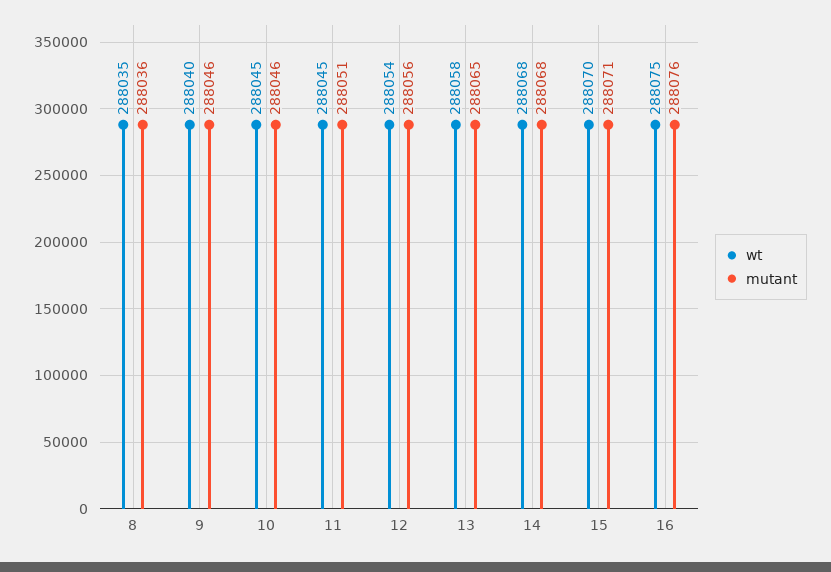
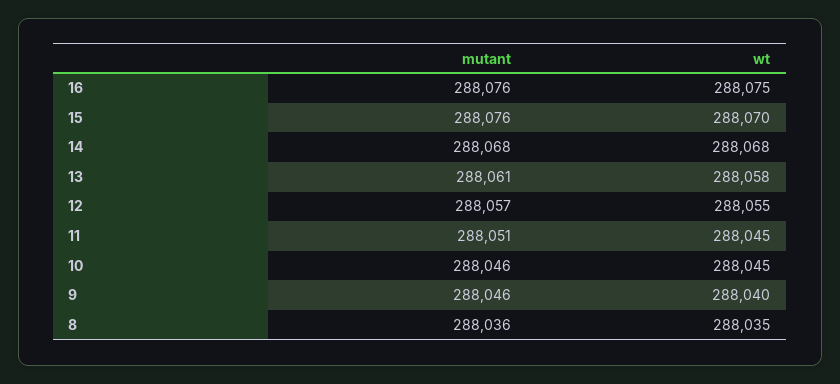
wt, 12: 288054 -> 288055
mutant, 12: 288056 -> 288057
mutant, 13: 288065 -> 288061
mutant, 15: 288071 -> 288076

